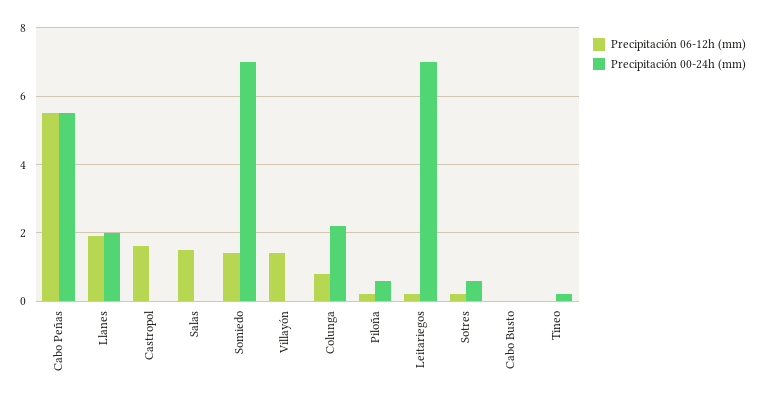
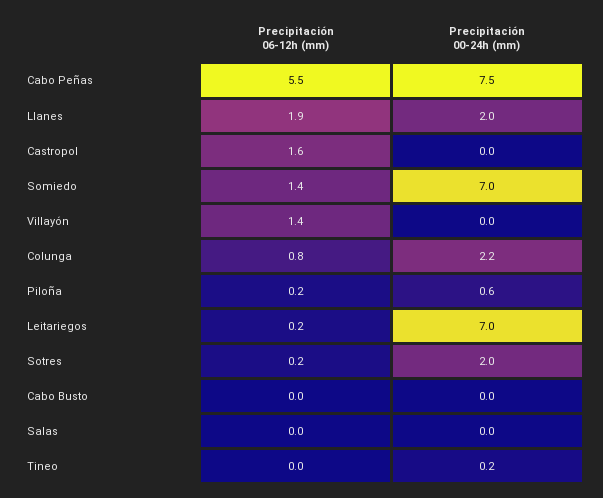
Precipitación 00-24h (mm), Cabo Peñas: 5.5 -> 7.5
Precipitación 06-12h (mm), Salas: 1.5 -> 0
Precipitación 00-24h (mm), Sotres: 0.5 -> 2

